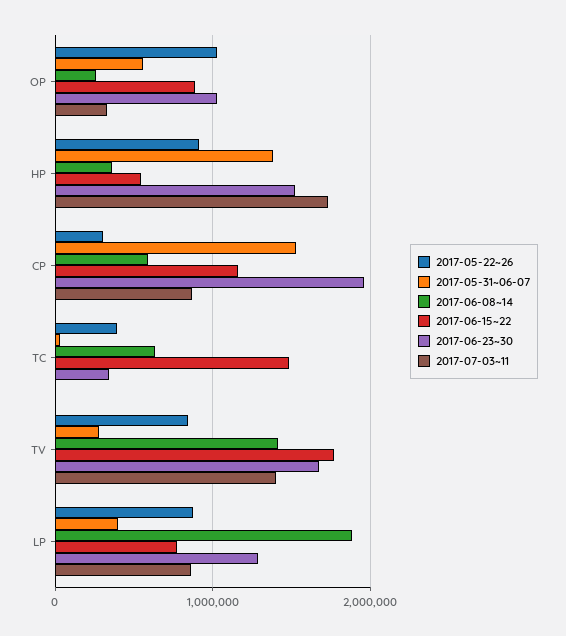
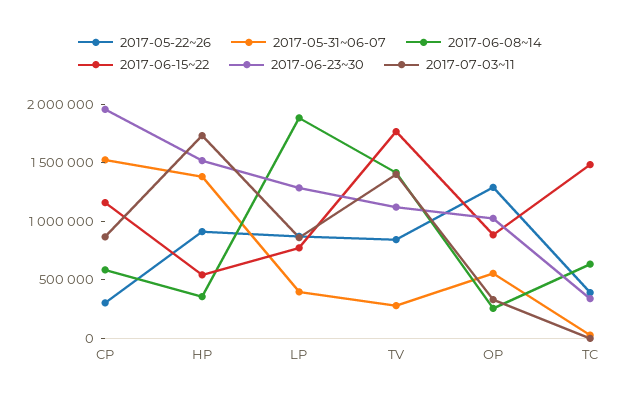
2017-05-22~26, OP: 1000000 -> 1300000
2017-06-23~30, TV: 1700000 -> 1100000

